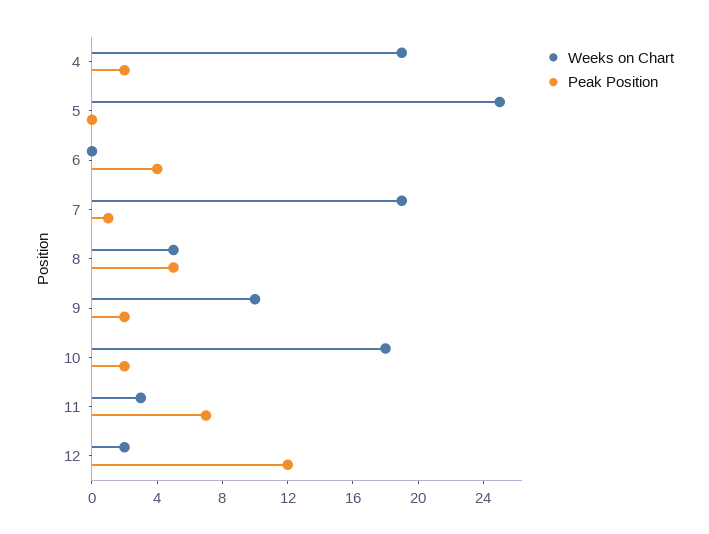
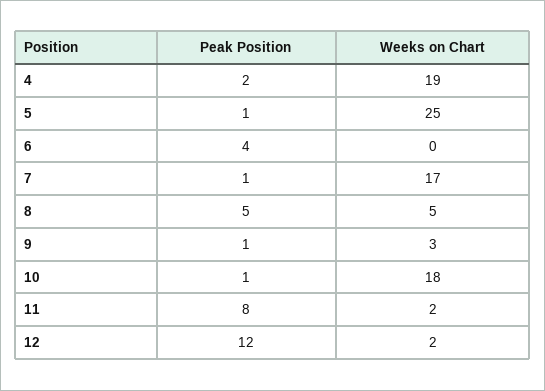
Peak Position, 5: 0 -> 1
Weeks on Chart, 7: 19 -> 17
Weeks on Chart, 9: 10 -> 3
Peak Position, 9: 2 -> 1
Peak Position, 10: 2 -> 1
Weeks on Chart, 11: 3 -> 2
Peak Position, 11: 7 -> 8

